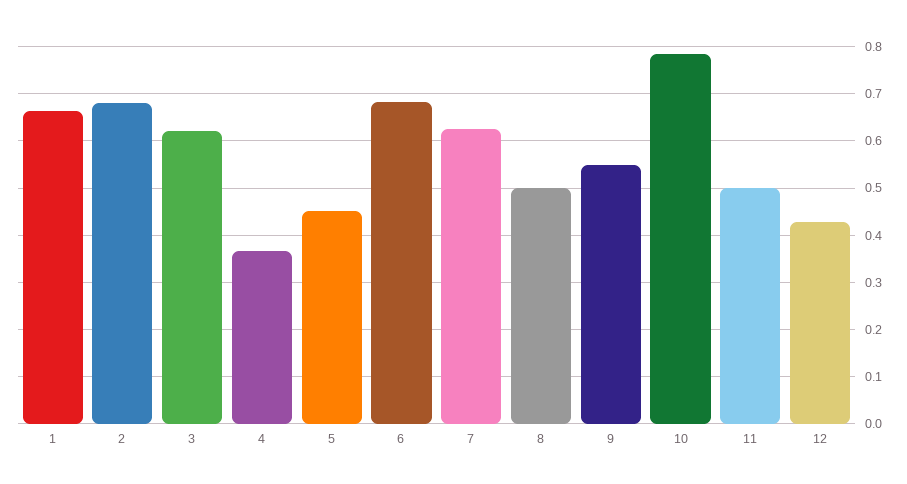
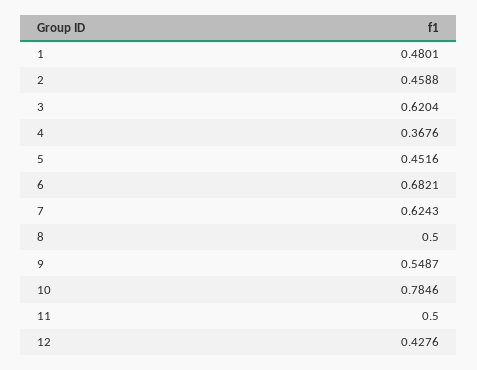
1: 0.66 -> 0.4801
2: 0.68 -> 0.4588

